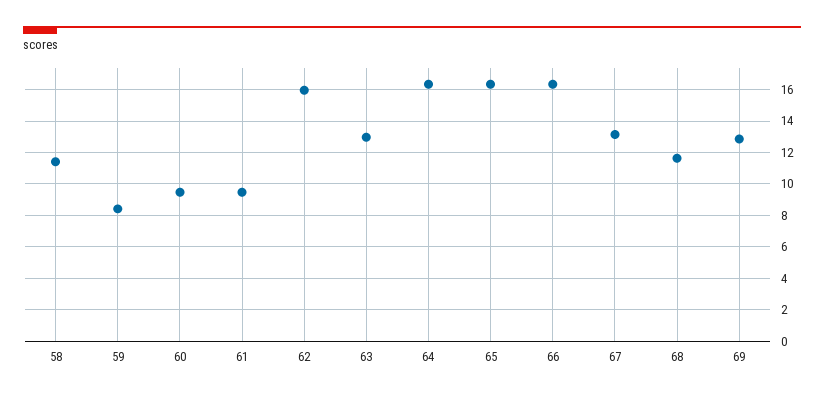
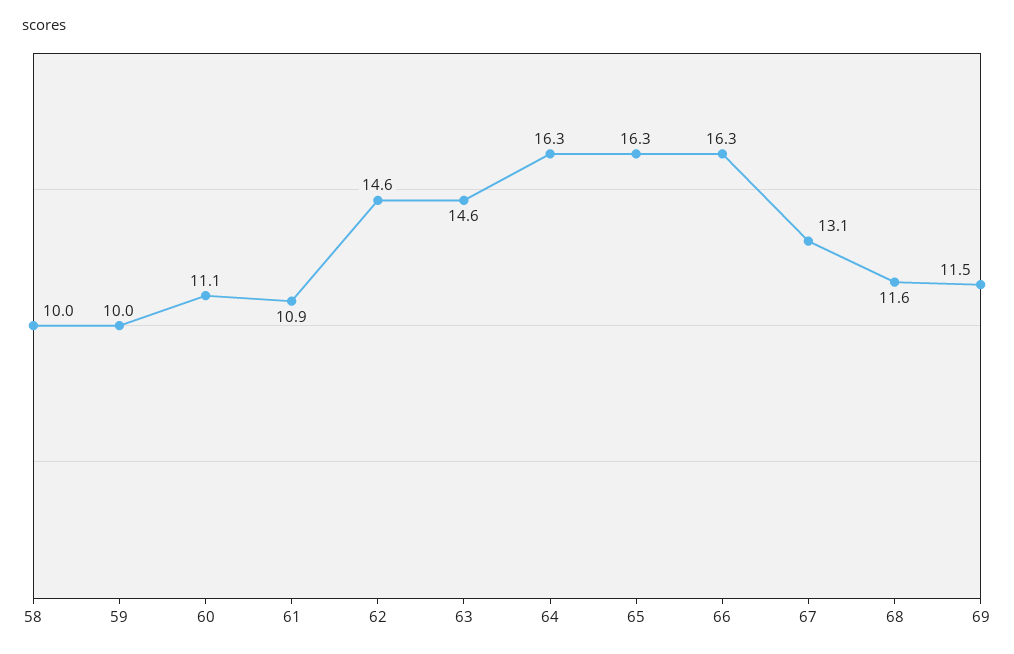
58: 11.5 -> 10
59: 8.5 -> 10
60: 9.5 -> 11.1
61: 9.5 -> 10.9
62: 16 -> 14.6
63: 13 -> 14.6
69: 13 -> 11.5

